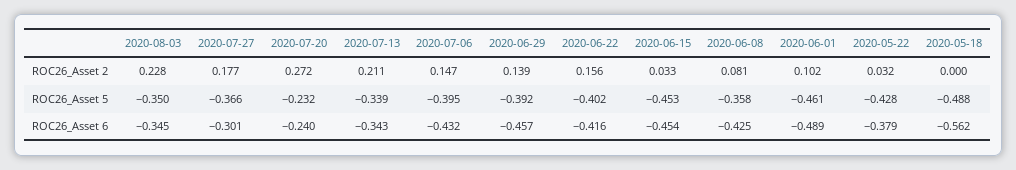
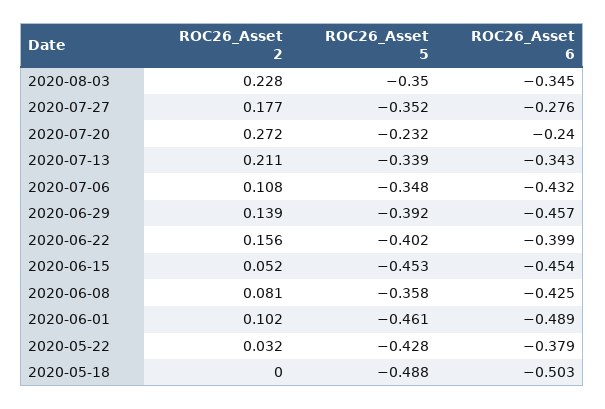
2020-07-06, ROC26_Asset 2: 0.147 -> 0.108
2020-06-15, ROC26_Asset 2: 0.033 -> 0.052
2020-07-27, ROC26_Asset 5: -0.366 -> -0.352
2020-07-06, ROC26_Asset 5: -0.395 -> -0.348
2020-07-27, ROC26_Asset 6: -0.301 -> -0.276
2020-06-22, ROC26_Asset 6: -0.416 -> -0.399
2020-05-18, ROC26_Asset 6: -0.562 -> -0.503

